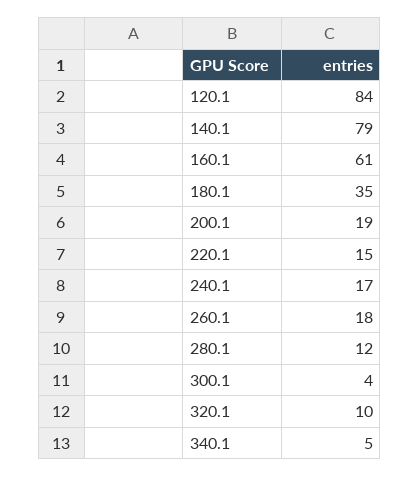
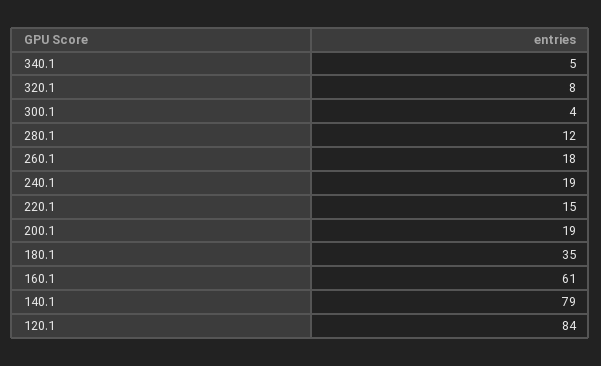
240.1: 17 -> 19
320.1: 10 -> 8

